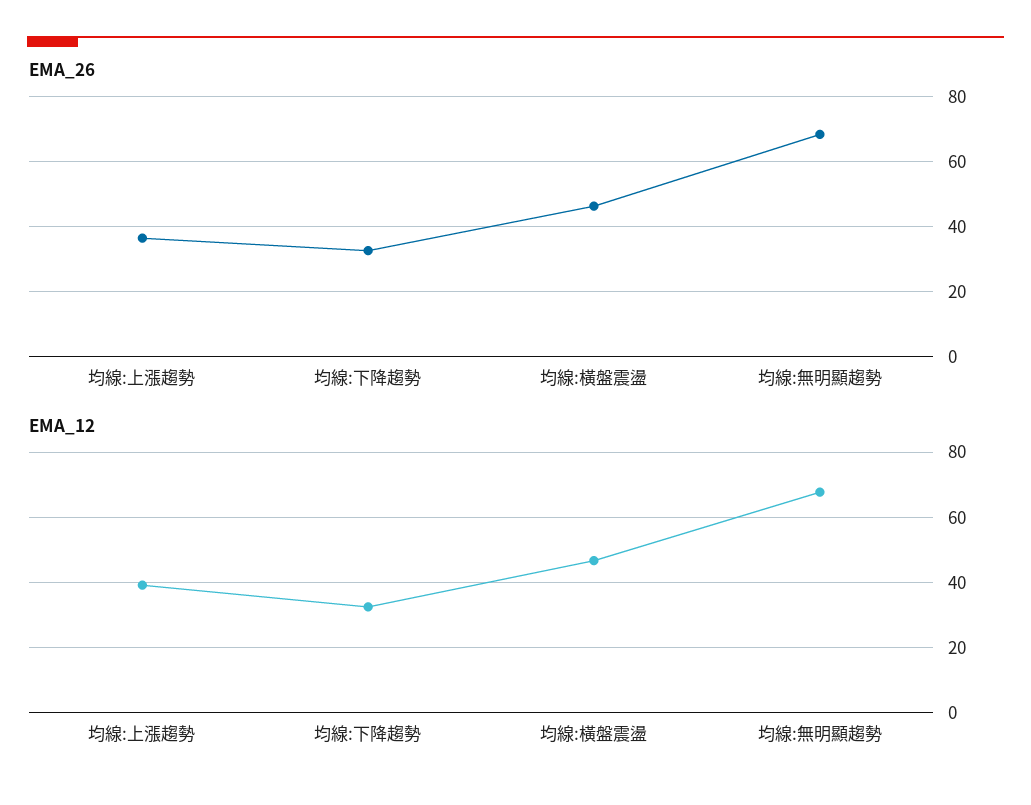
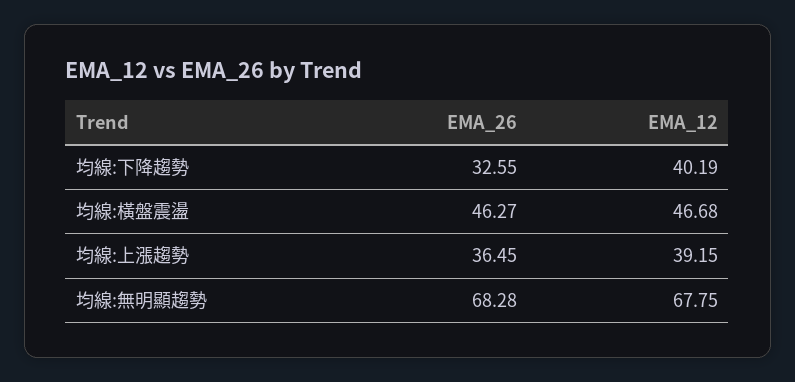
EMA_12, 均線:下降趨勢: 32 -> 40.19

